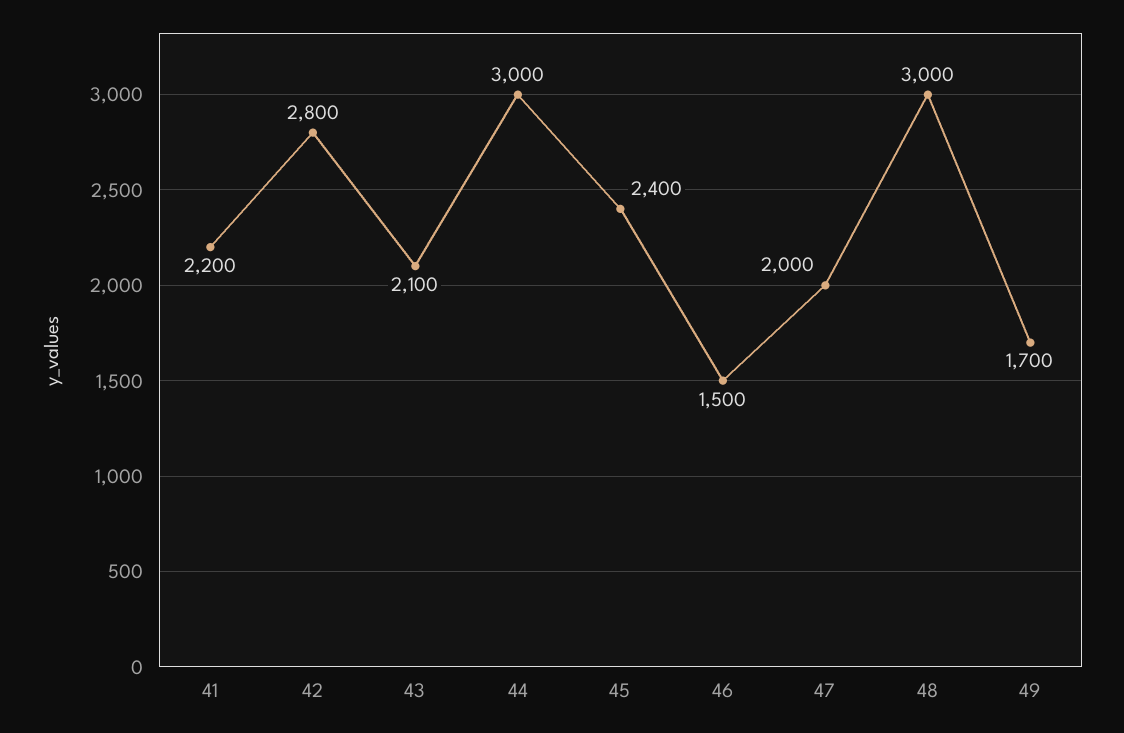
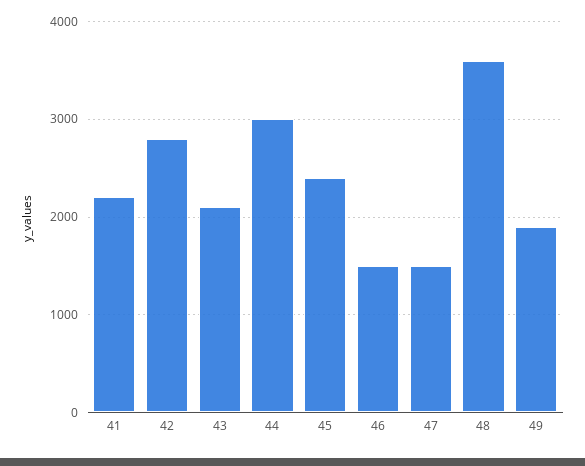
47: 2000 -> 1500
48: 3000 -> 3600
49: 1700 -> 1900

